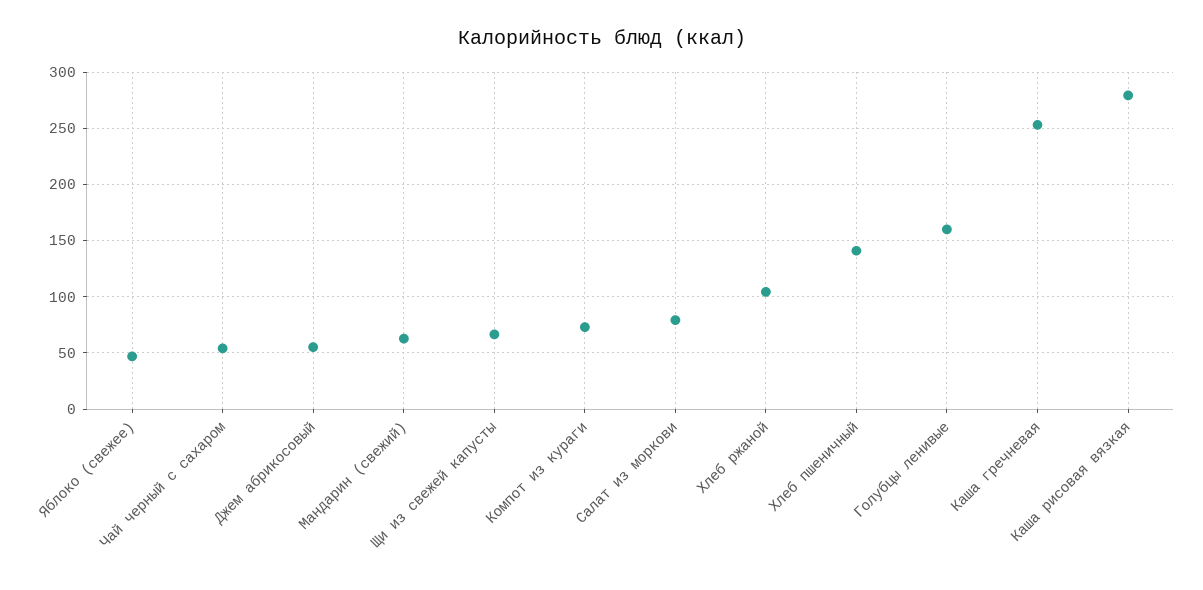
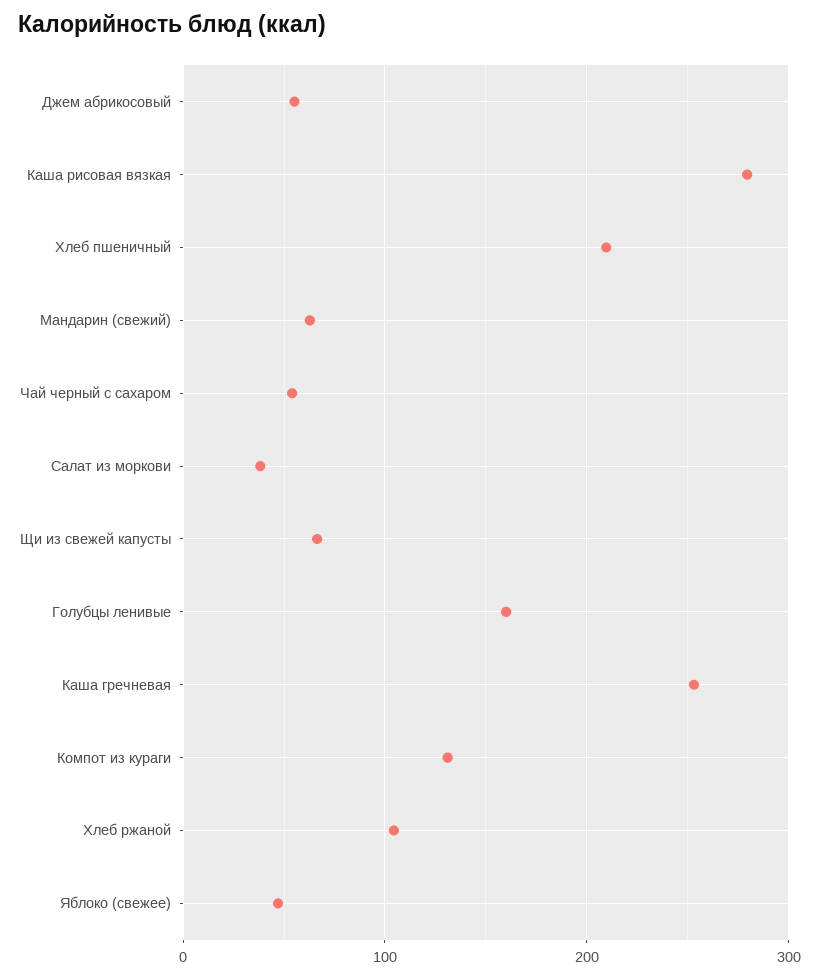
Компот из кураги: 70 -> 130
Салат из моркови: 80 -> 40
Хлеб пшеничный: 140 -> 210

